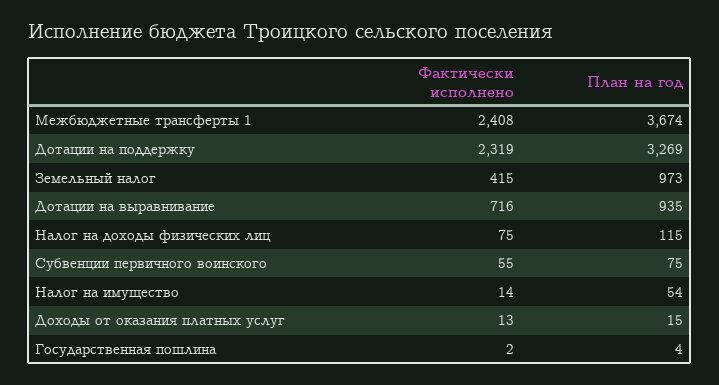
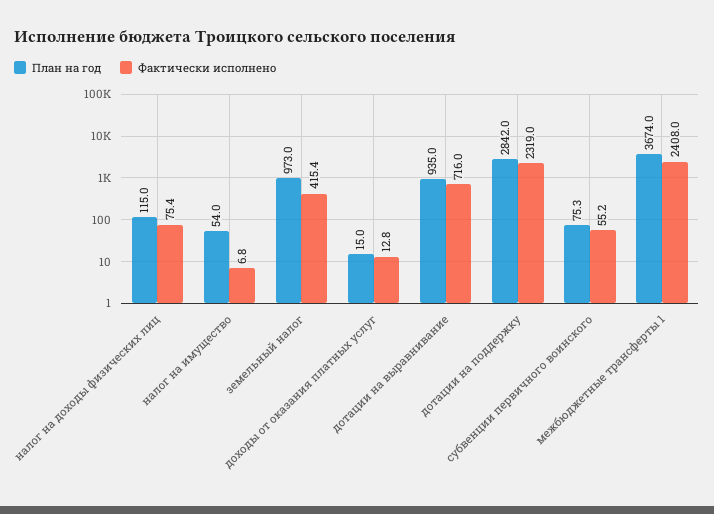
План на год, Дотации на поддержку: 3269 -> 2842
Фактически исполнено, Налог на имущество: 14 -> 6.8
Фактически исполнено, Государственная пошлина: 2 -> none
План на год, Государственная пошлина: 4 -> none

